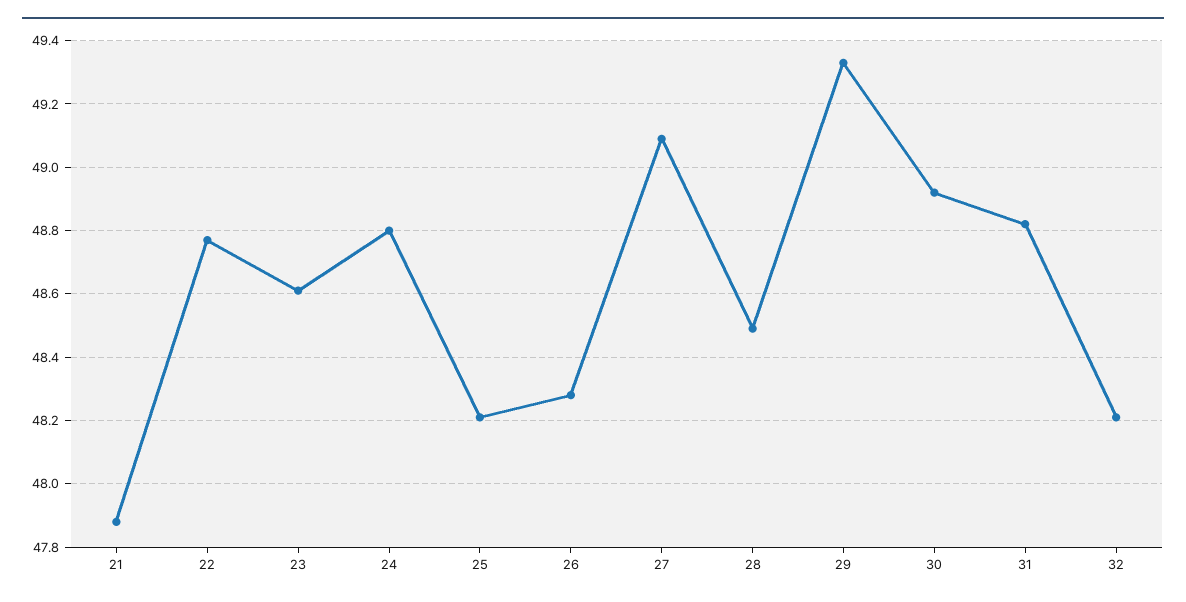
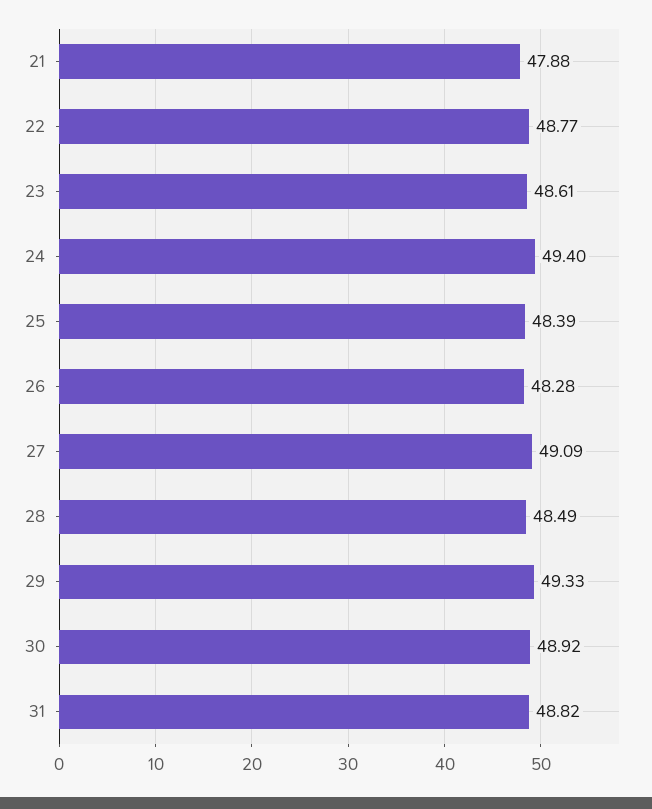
24: 48.8 -> 49.4
25: 48.2 -> 48.39
32: 48.2 -> none

